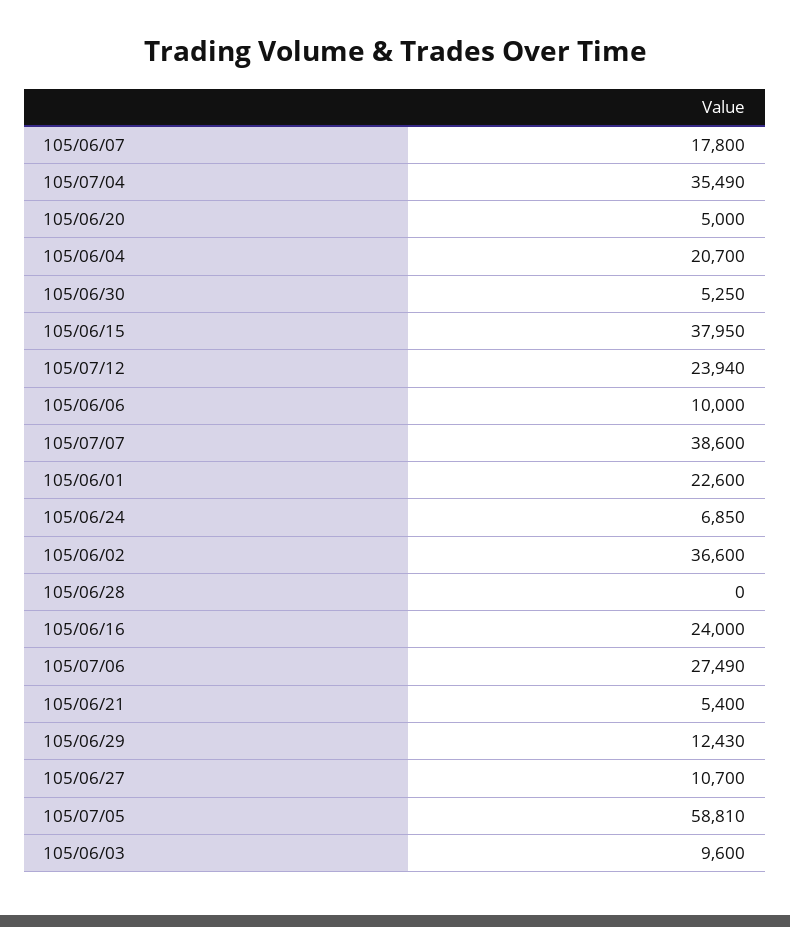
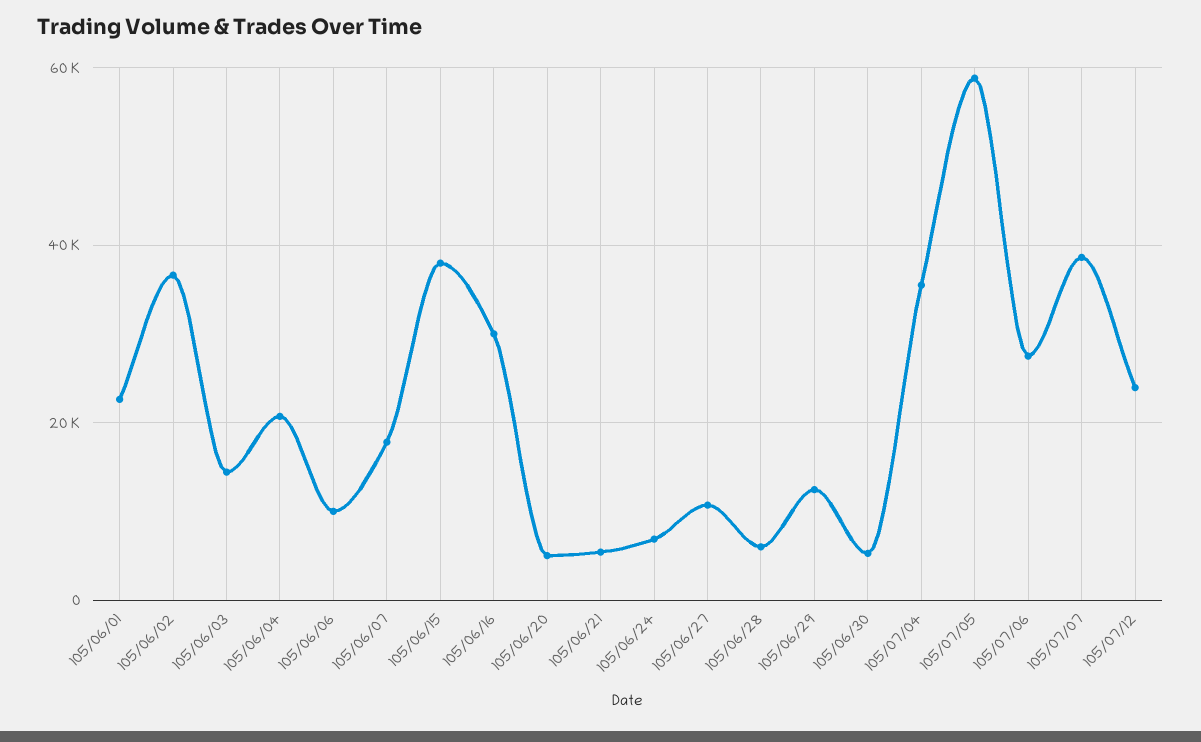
105/06/28: 0 -> 6000
105/06/16: 24000 -> 30000
105/06/03: 9600 -> 14000

